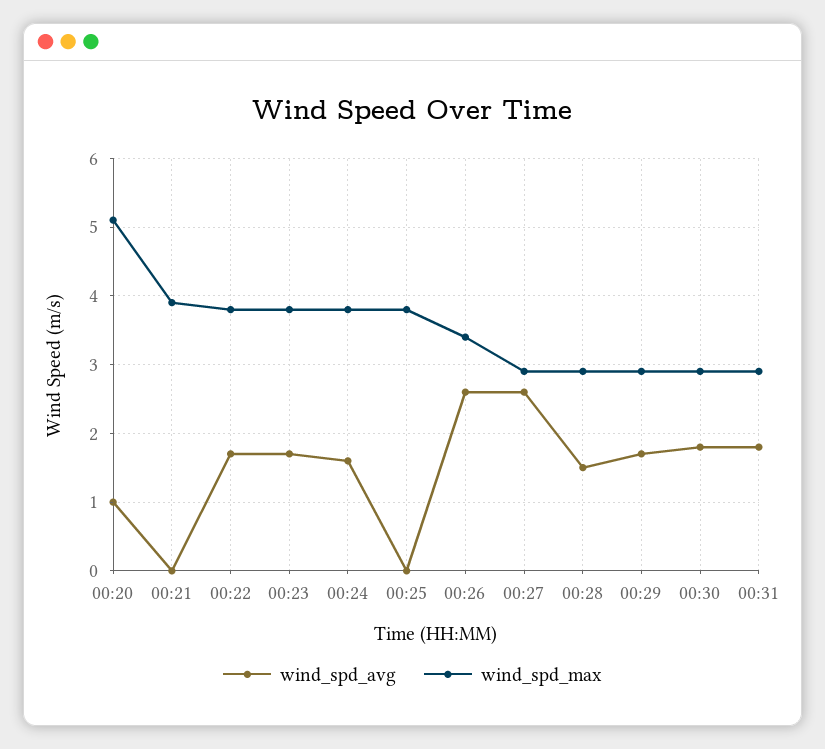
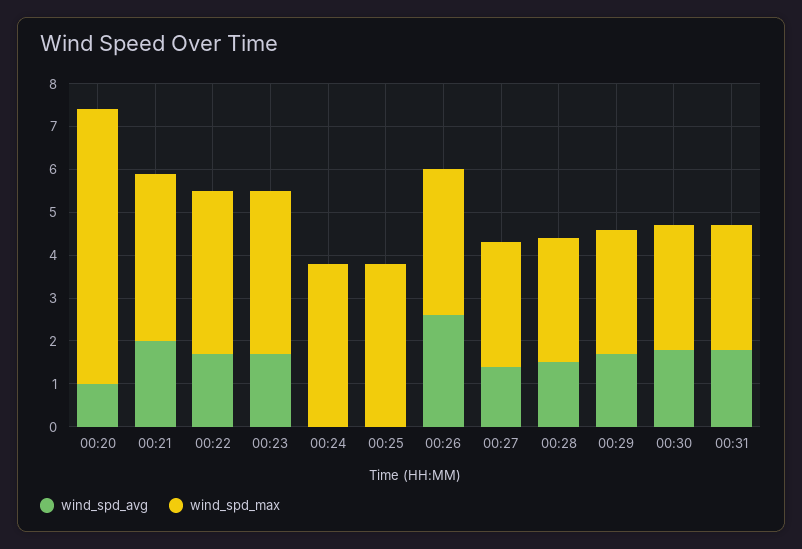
wind_spd_max, 00:20: 5.1 -> 6.5
wind_spd_avg, 00:21: 0 -> 2
wind_spd_avg, 00:24: 1.6 -> 0
wind_spd_avg, 00:27: 2.6 -> 1.5

